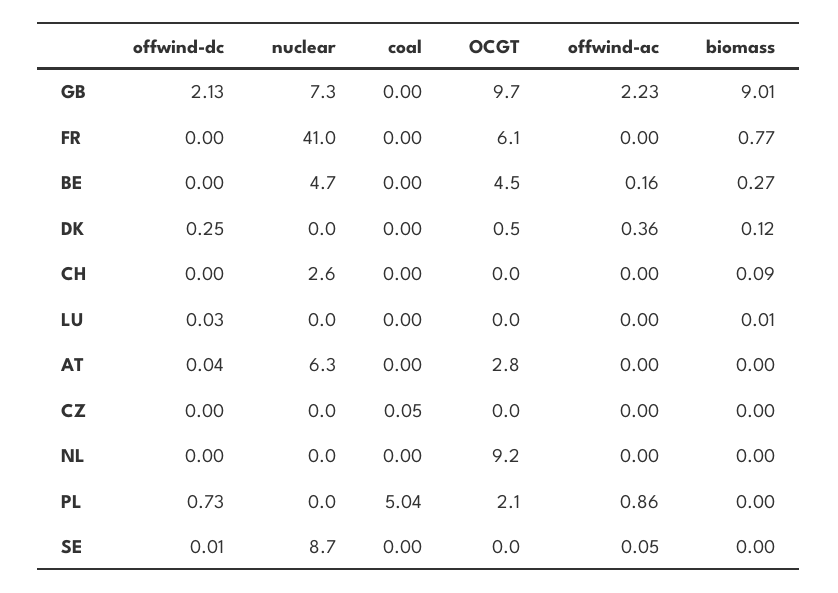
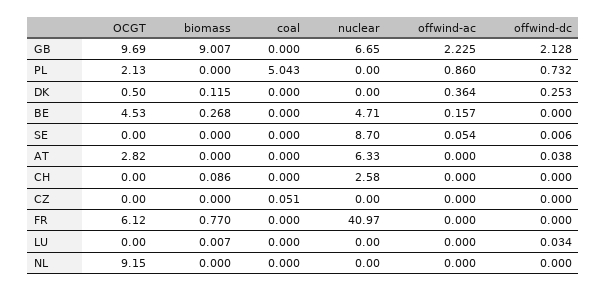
nuclear, GB: 7.3 -> 6.65

